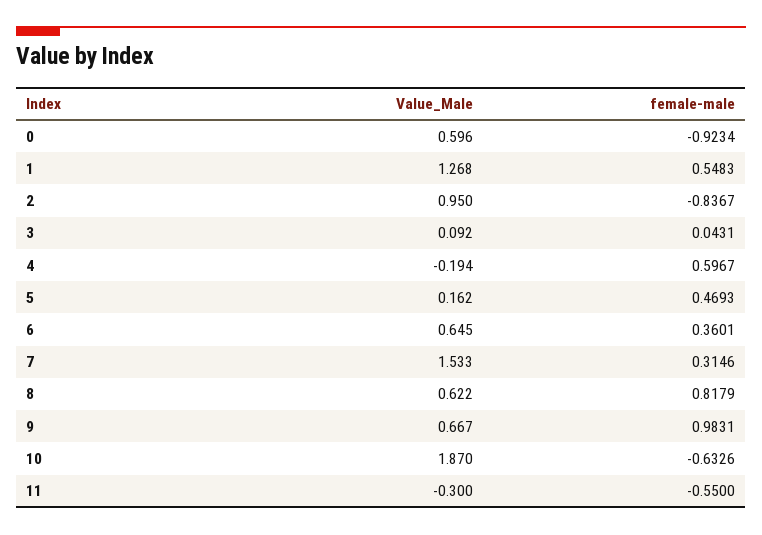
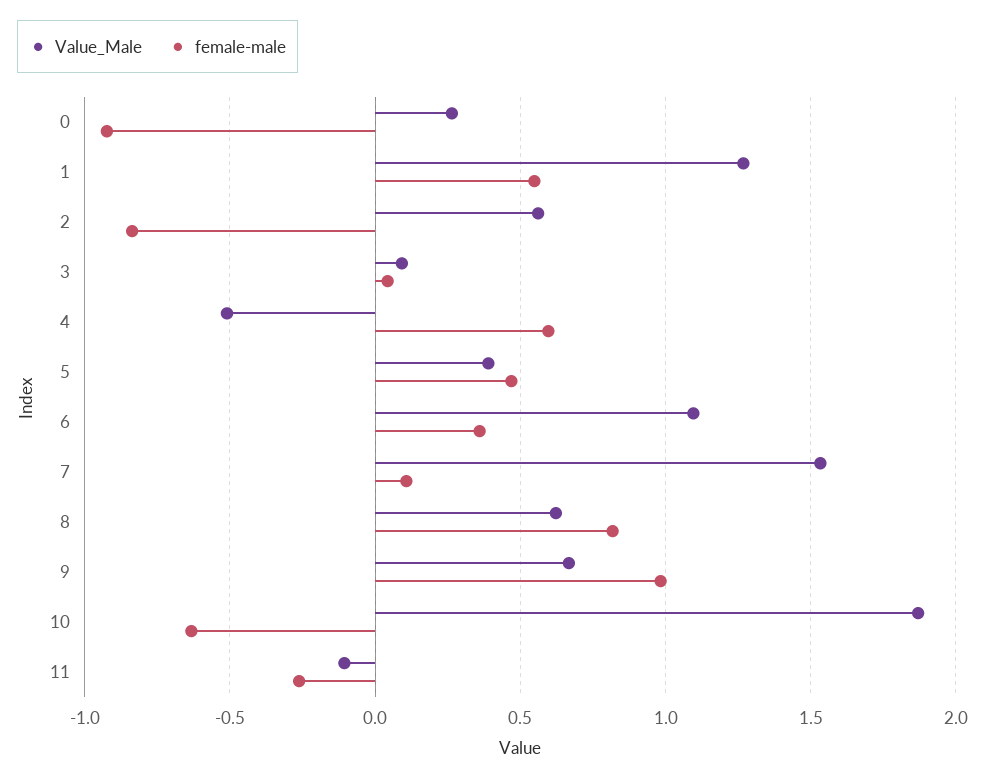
Value_Male, 0: 0.596 -> 0.25
Value_Male, 2: 0.95 -> 0.55
Value_Male, 4: -0.194 -> -0.5
Value_Male, 5: 0.162 -> 0.4
Value_Male, 6: 0.645 -> 1.1
female-male, 7: 0.3146 -> 0.1
Value_Male, 11: -0.3 -> -0.1
female-male, 11: -0.55 -> -0.25

